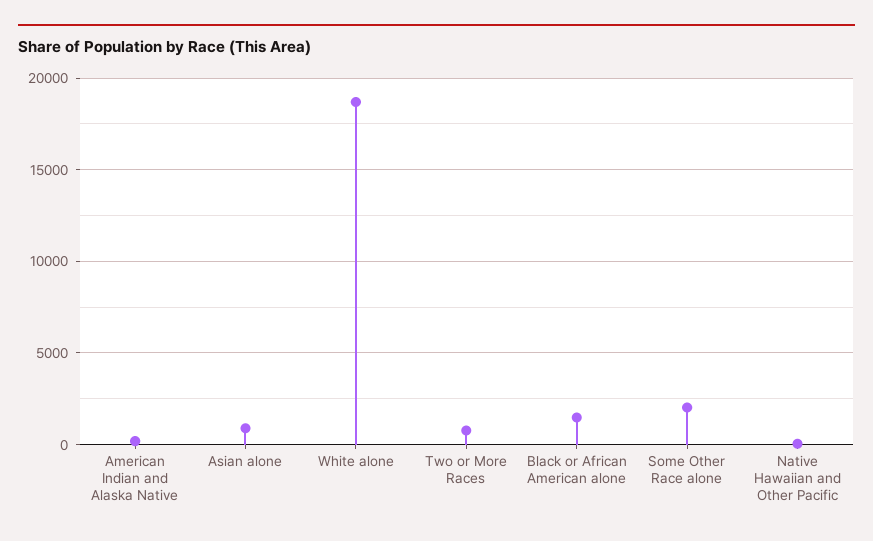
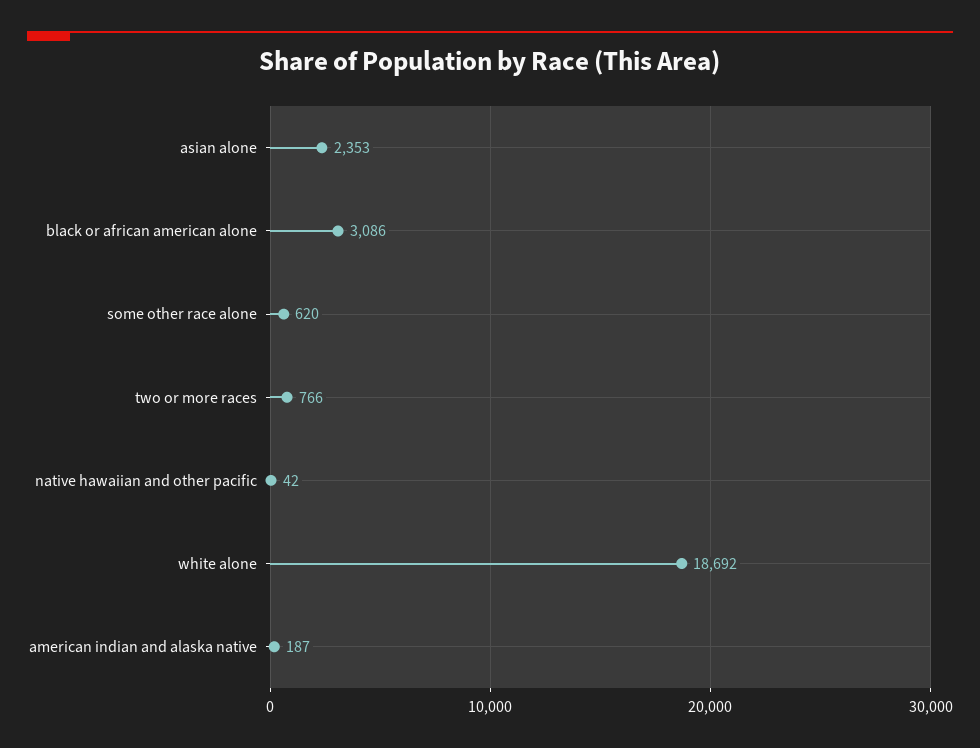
Asian alone: 1000 -> 2353
Black or African American alone: 1500 -> 3086
Some Other Race alone: 2000 -> 620

